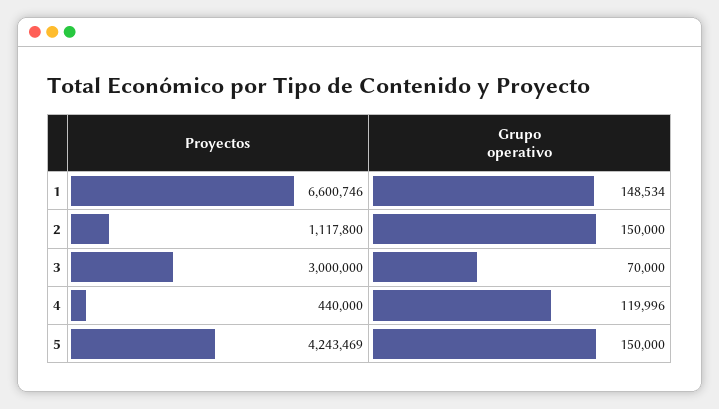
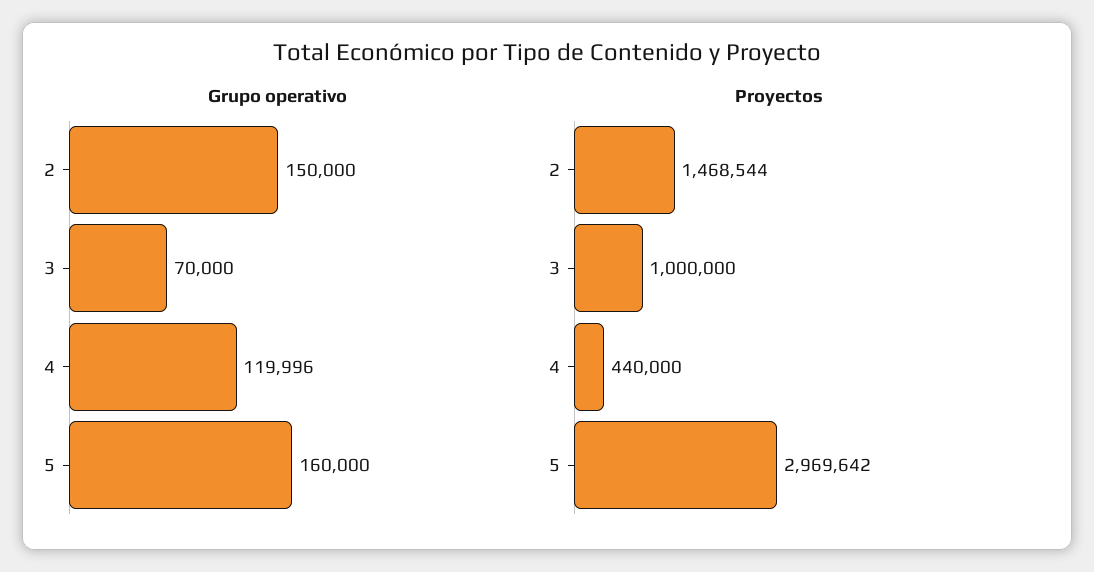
Proyectos, 1: 6600746 -> none
Grupo operativo, 1: 148534 -> none
Proyectos, 2: 1117800 -> 1468544
Proyectos, 3: 3000000 -> 1000000
Proyectos, 5: 4243469 -> 2969642
Grupo operativo, 5: 150000 -> 160000

